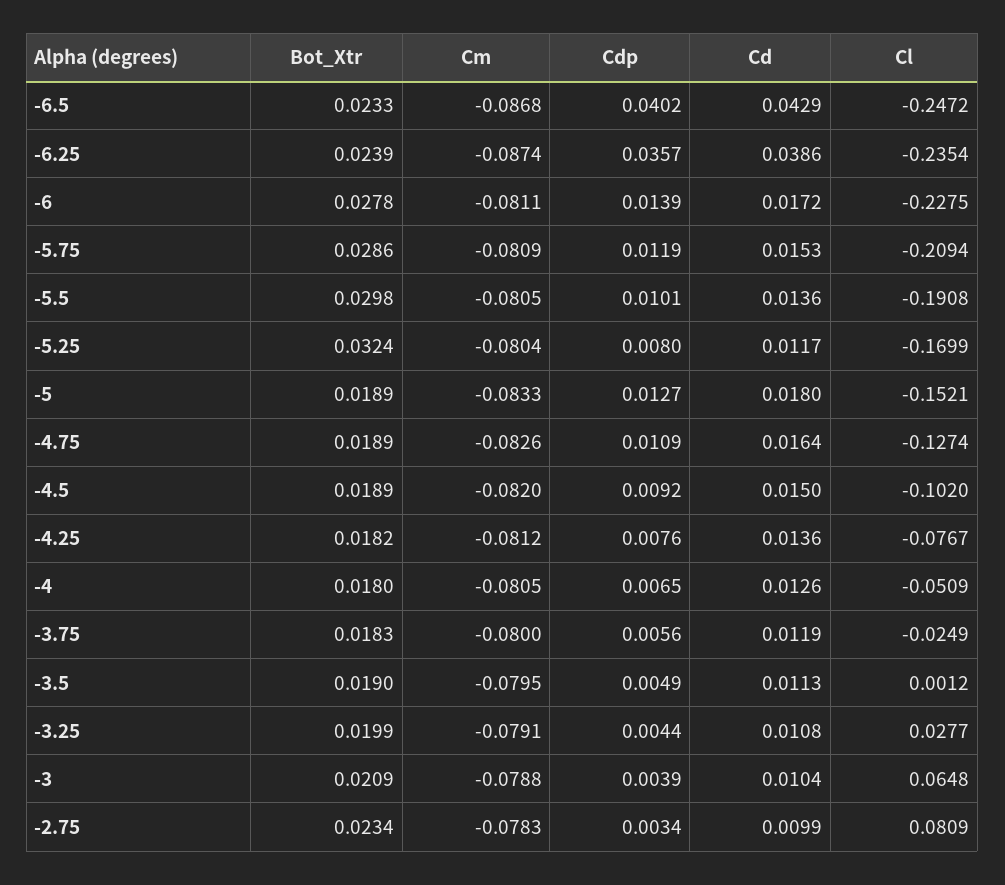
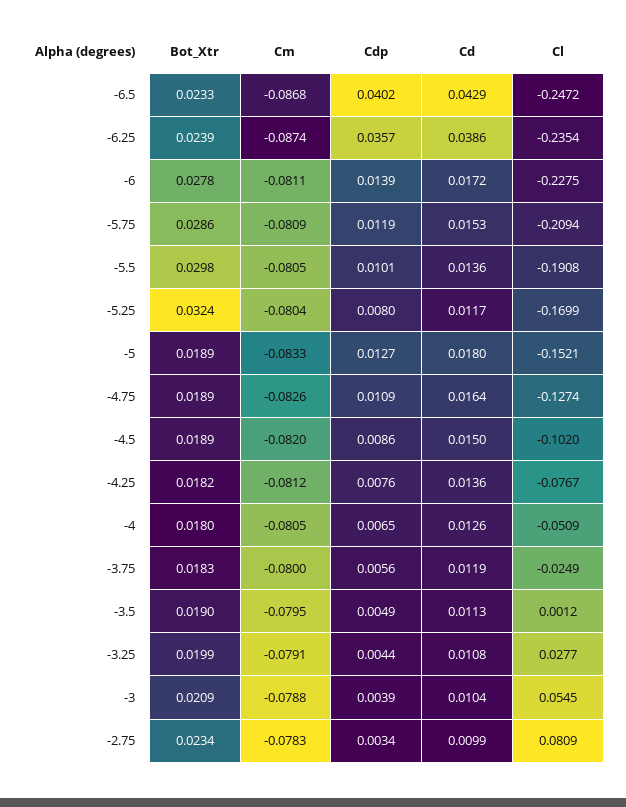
Cdp, -4.5: 0.0092 -> 0.0086
Cl, -3: 0.0648 -> 0.0545

